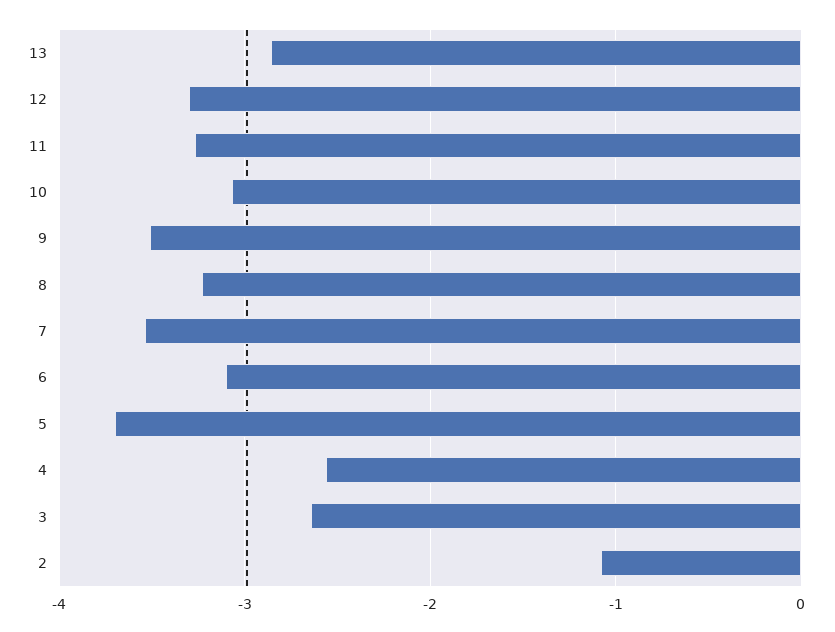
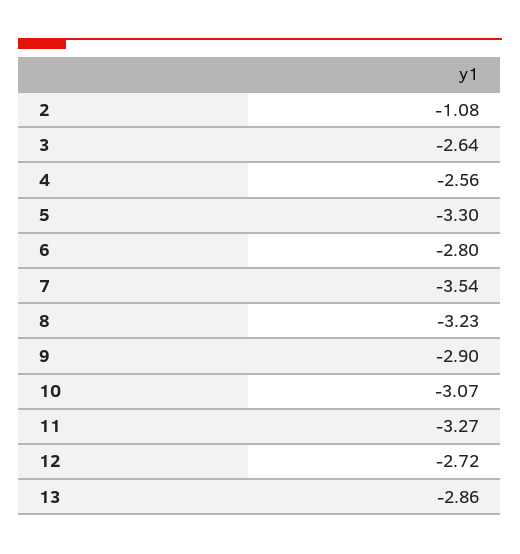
12: -3.3 -> -2.72
9: -3.5 -> -2.9
6: -3.1 -> -2.8
5: -3.7 -> -3.3

